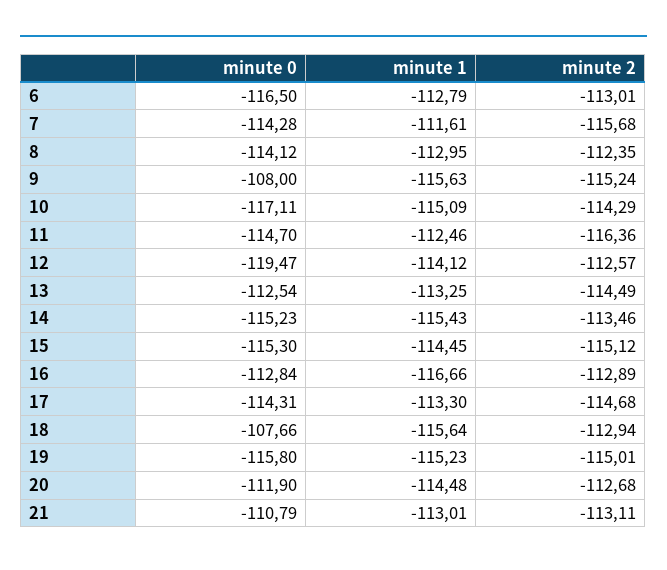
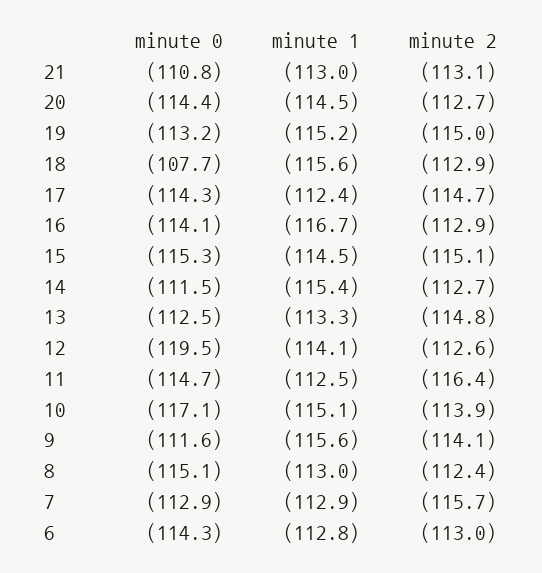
minute 0, 6: -116.5 -> -114.3
minute 0, 7: -114.28 -> -112.9
minute 1, 7: -111.61 -> -112.9
minute 0, 8: -114.12 -> -115.1
minute 0, 9: -108 -> -111.6
minute 2, 9: -115.24 -> -114.1
minute 2, 10: -114.29 -> -113.9
minute 2, 13: -114.49 -> -114.8
minute 0, 14: -115.23 -> -111.5
minute 2, 14: -113.46 -> -112.7
minute 0, 16: -112.84 -> -114.1
minute 1, 17: -113.3 -> -112.4
minute 0, 19: -115.8 -> -113.2
minute 0, 20: -111.9 -> -114.4

